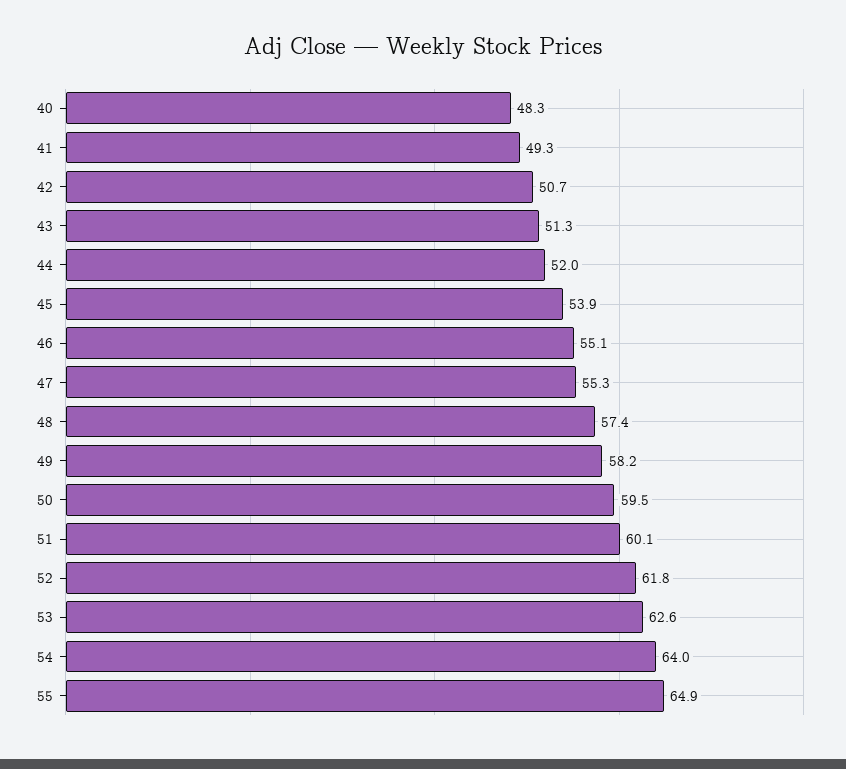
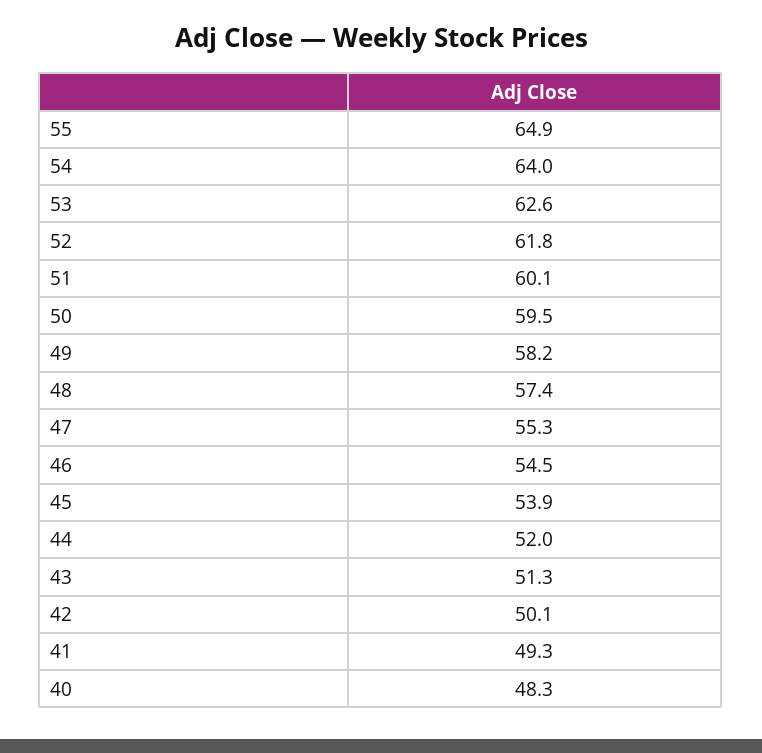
42: 50.7 -> 50.1
46: 55.1 -> 54.5

